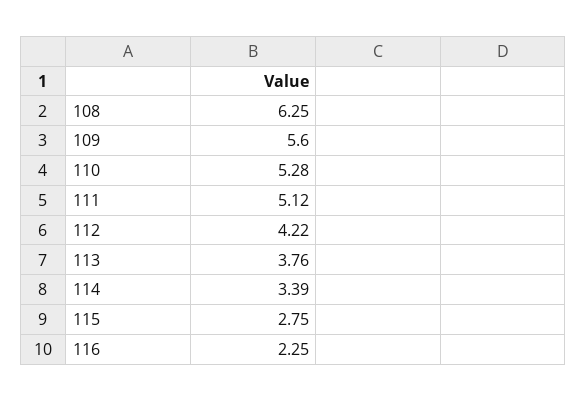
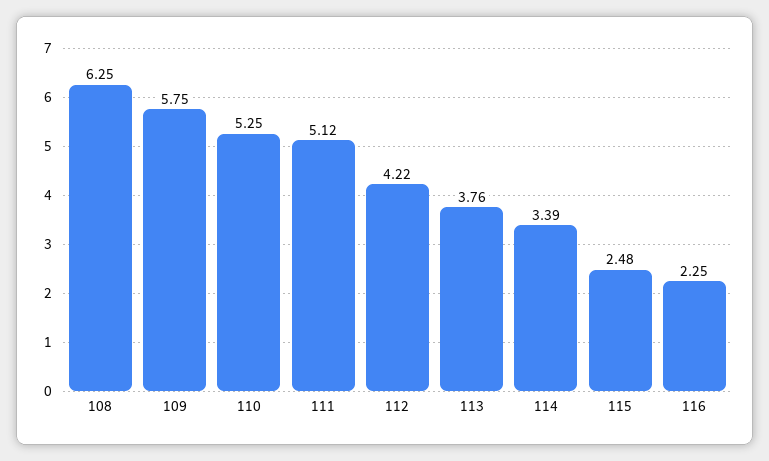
109: 5.6 -> 5.75
110: 5.28 -> 5.25
115: 2.75 -> 2.48

